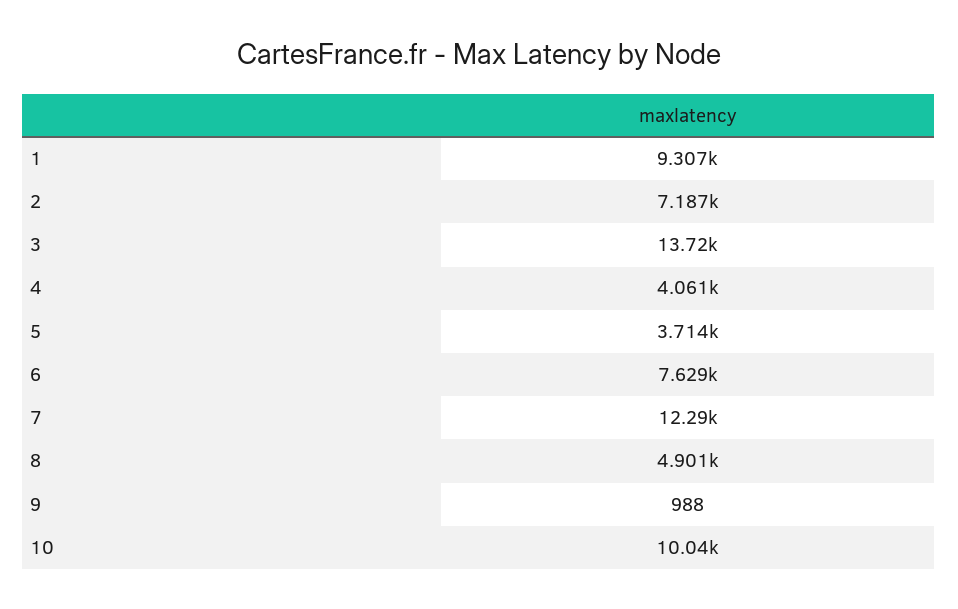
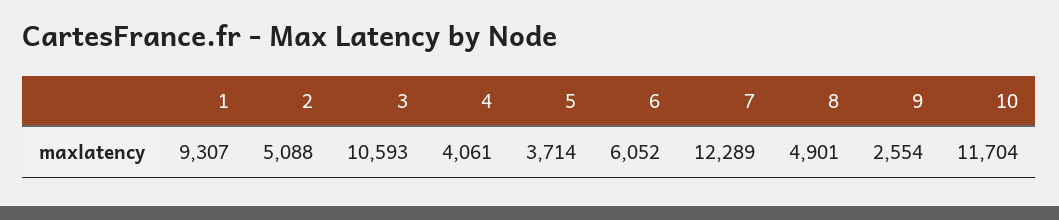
2: 7187 -> 5088
3: 13720 -> 10593
6: 7629 -> 6052
9: 988 -> 2554
10: 10040 -> 11704

